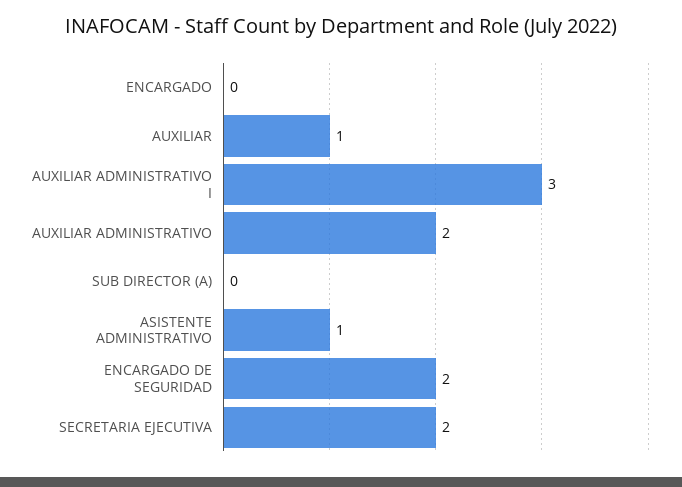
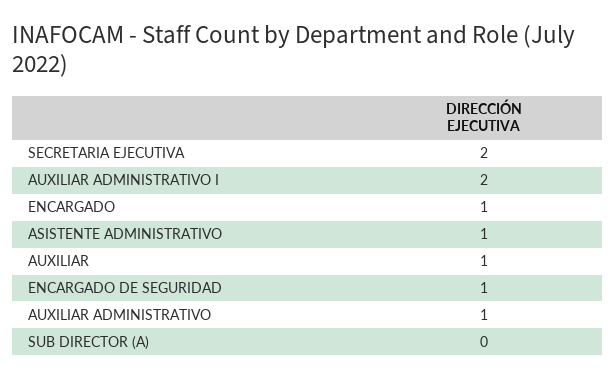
ENCARGADO: 0 -> 1
AUXILIAR ADMINISTRATIVO I: 3 -> 2
AUXILIAR ADMINISTRATIVO: 2 -> 1
ENCARGADO DE SEGURIDAD: 2 -> 1

